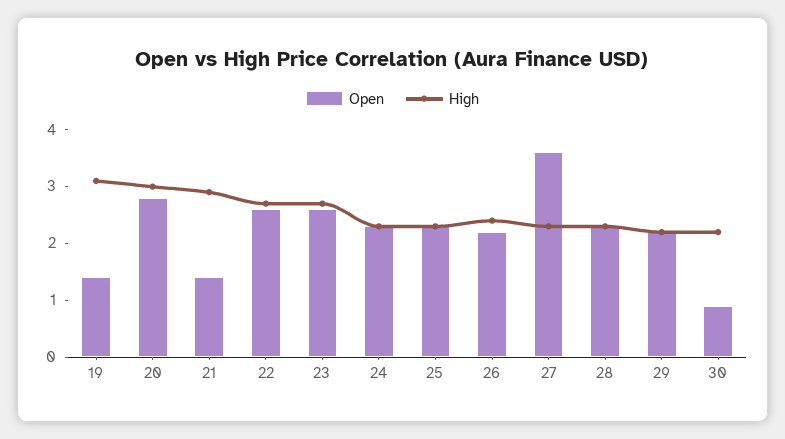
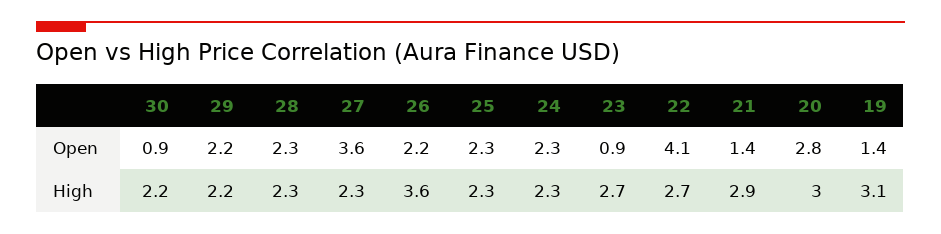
Open, 22: 2.5 -> 4.1
Open, 23: 2.5 -> 0.9
High, 26: 2.5 -> 3.6

